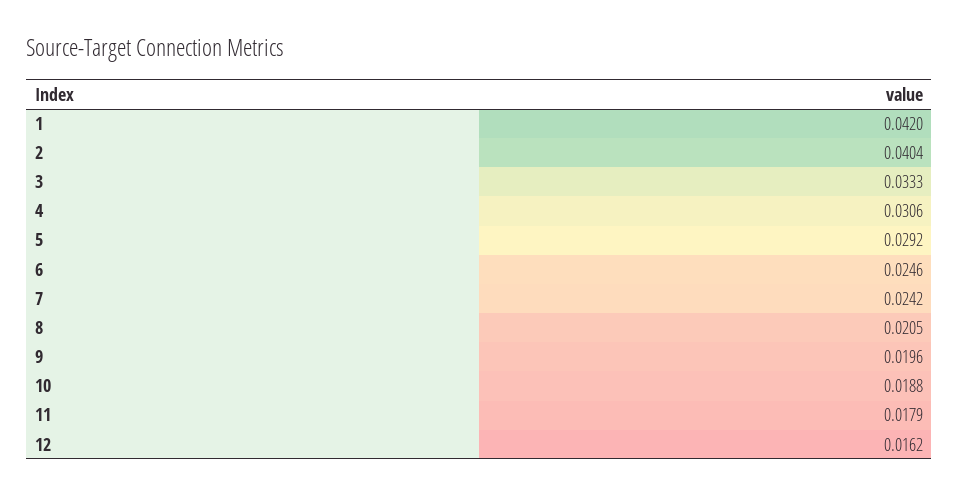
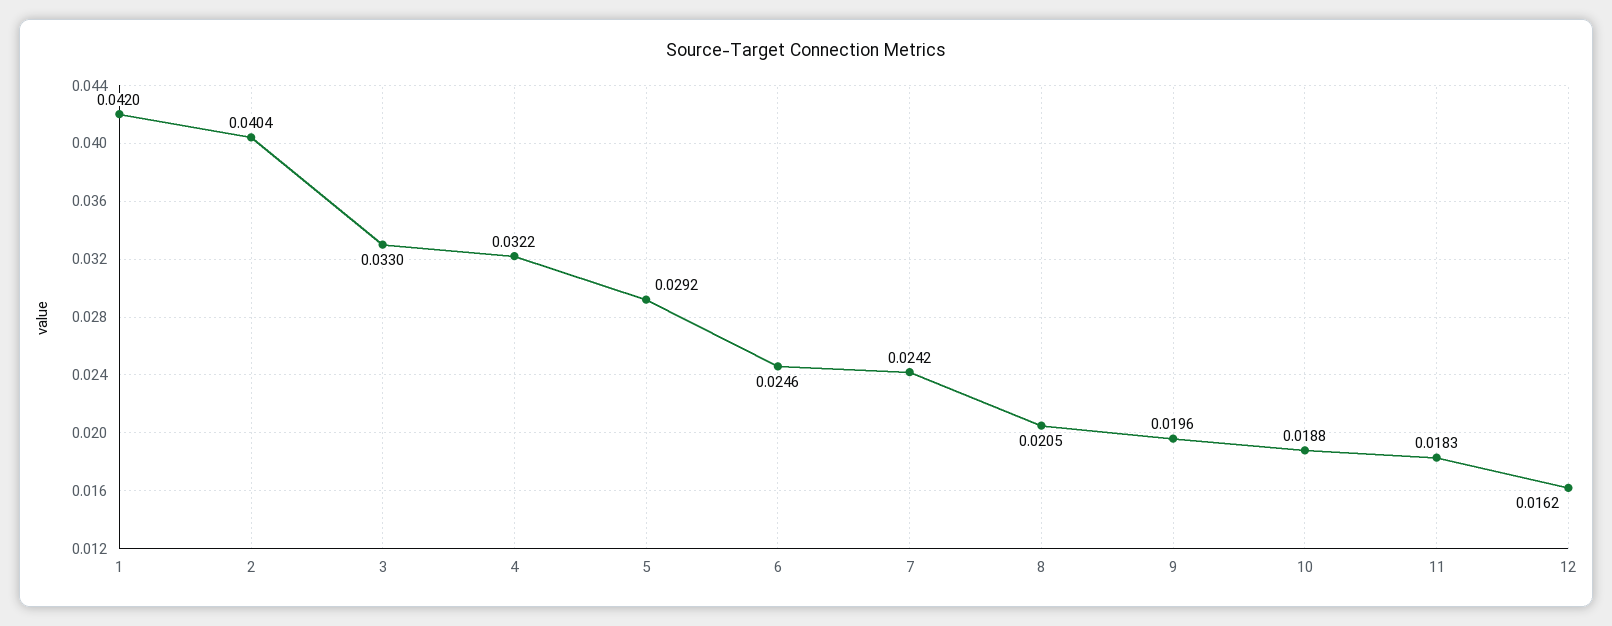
3: 0.0333 -> 0.033
4: 0.0306 -> 0.0322
11: 0.0179 -> 0.0183

